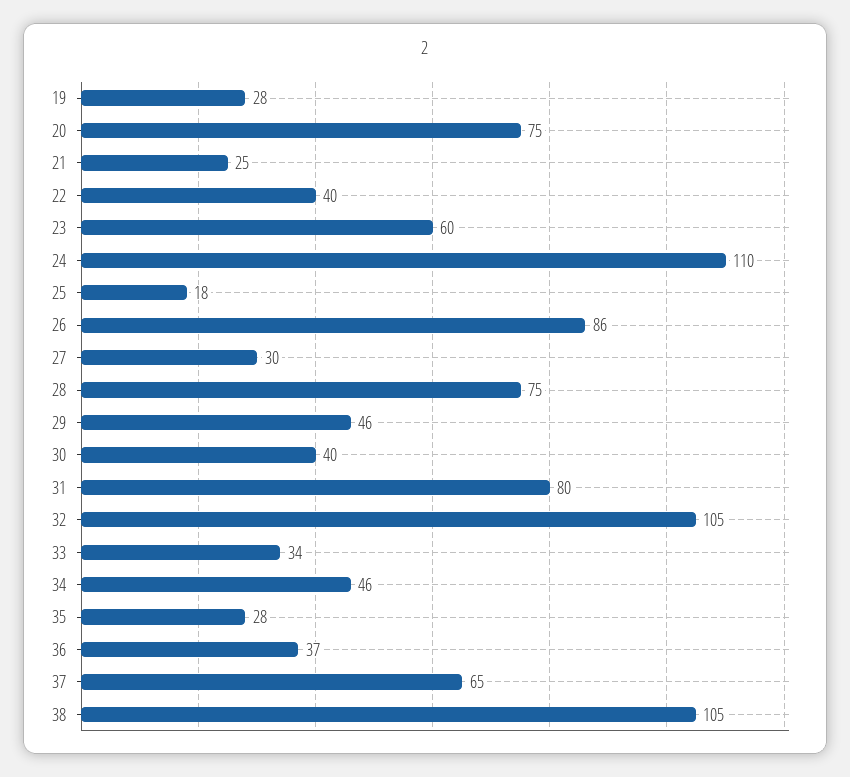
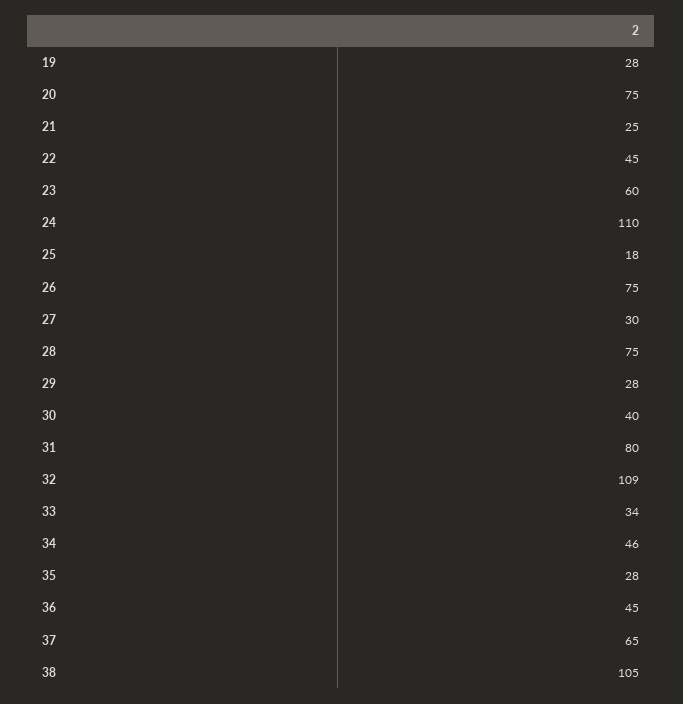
22: 40 -> 45
26: 86 -> 75
29: 46 -> 28
32: 105 -> 109
36: 37 -> 45

